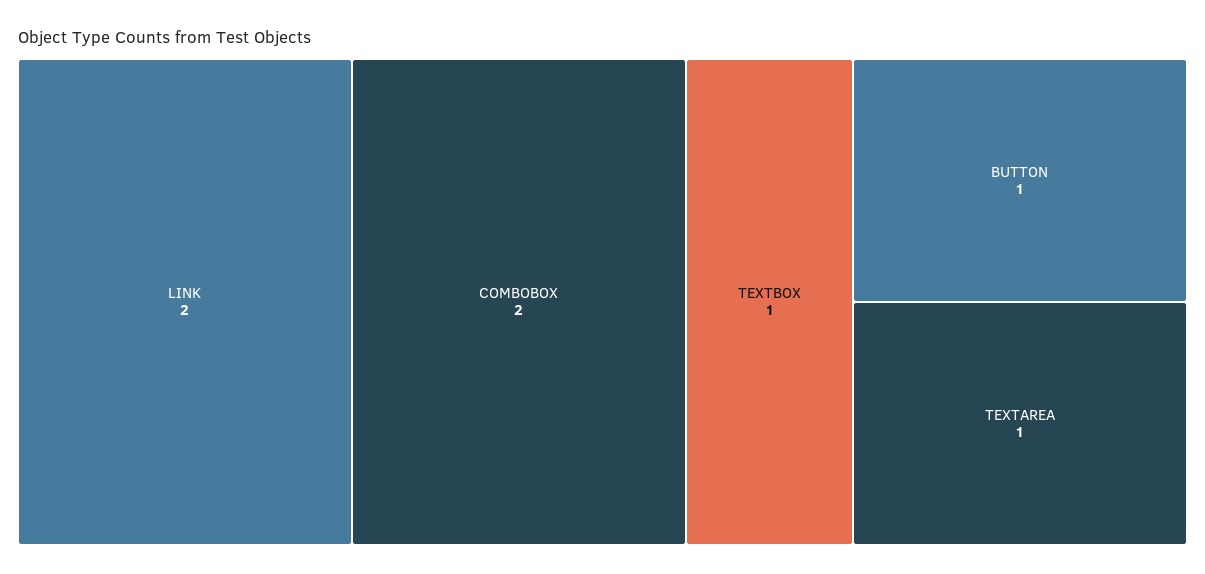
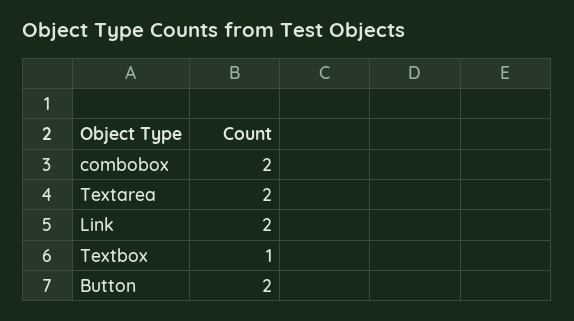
BUTTON: 1 -> 2
TEXTAREA: 1 -> 2

